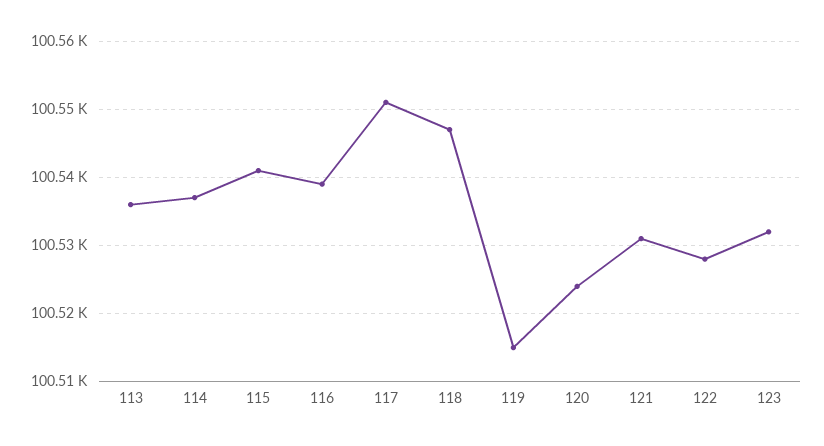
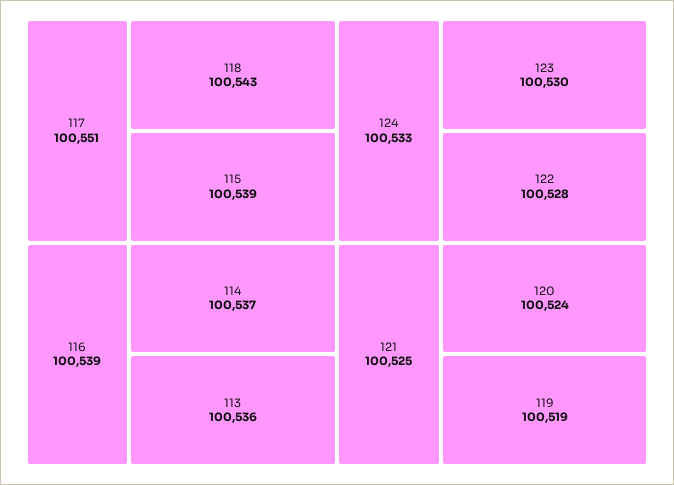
115: 100541 -> 100539
118: 100547 -> 100543
119: 100515 -> 100519
121: 100531 -> 100525
123: 100532 -> 100530
124: none -> 100533

